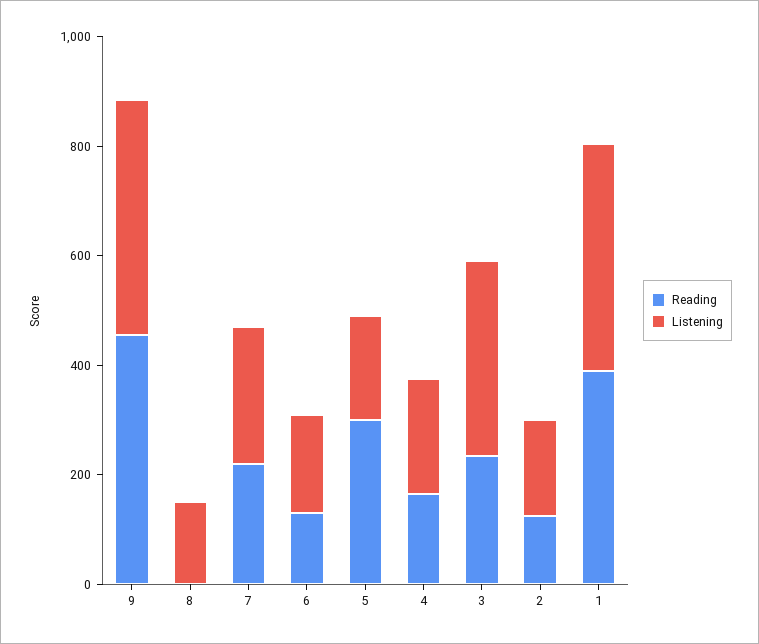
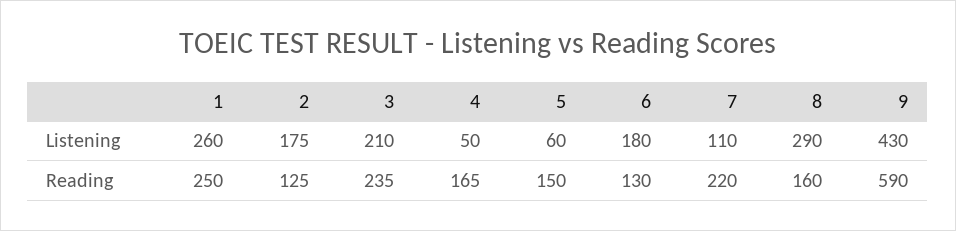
Reading, 9: 450 -> 590
Reading, 8: 0 -> 160
Listening, 8: 150 -> 290
Listening, 7: 250 -> 110
Reading, 5: 300 -> 150
Listening, 5: 200 -> 60
Listening, 4: 200 -> 50
Listening, 3: 350 -> 210
Reading, 1: 400 -> 250
Listening, 1: 400 -> 260

